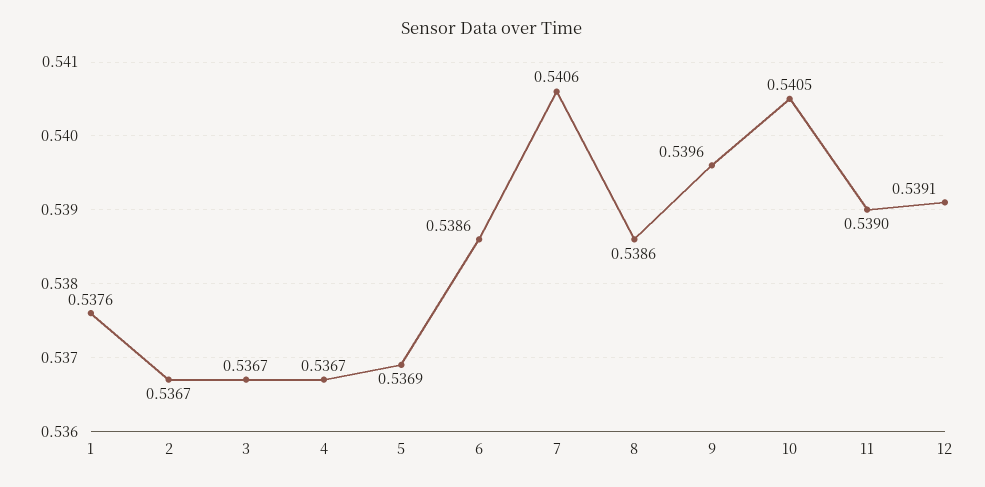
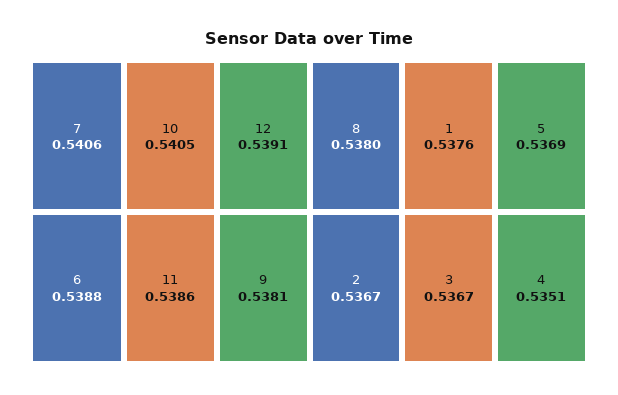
4: 0.5367 -> 0.5351
6: 0.5386 -> 0.5388
8: 0.5386 -> 0.538
9: 0.5396 -> 0.5381
11: 0.539 -> 0.5386

